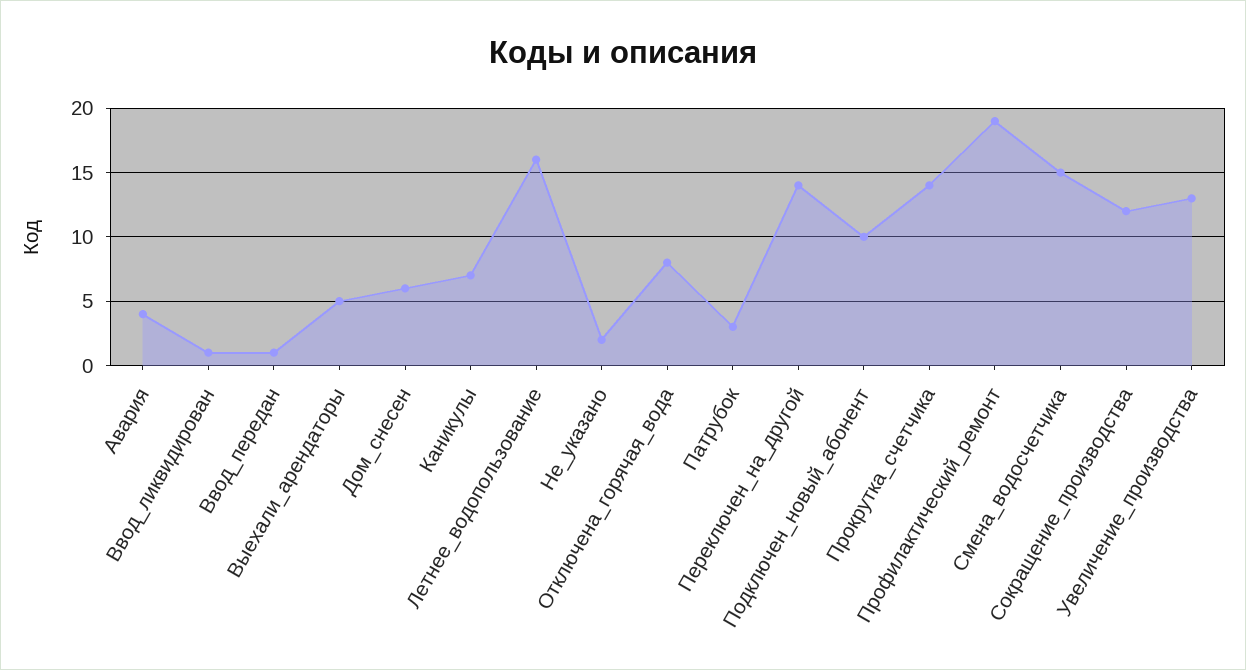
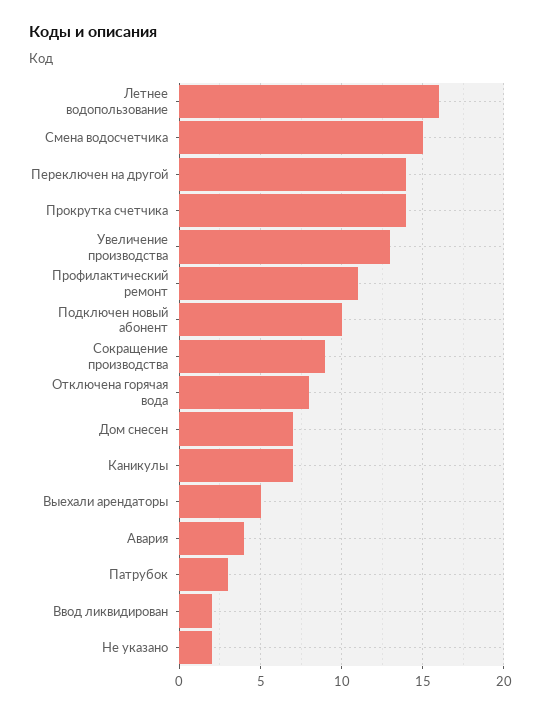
Ввод_ликвидирован: 1 -> 2
Ввод_передан: 1 -> none
Дом_снесен: 6 -> 7
Профилактический_ремонт: 19 -> 11
Сокращение_производства: 12 -> 9

